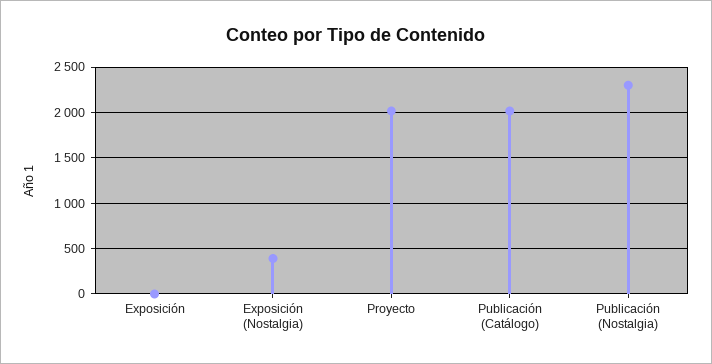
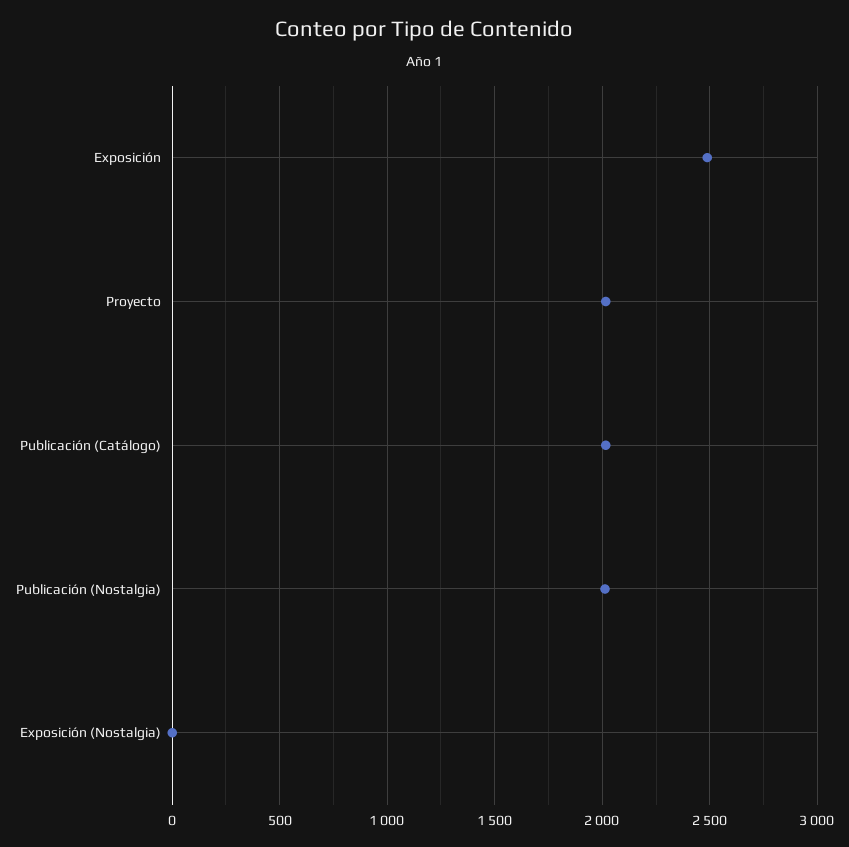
Exposición: 0 -> 2500
Exposición (Nostalgia): 400 -> 0
Publicación (Nostalgia): 2300 -> 2000

